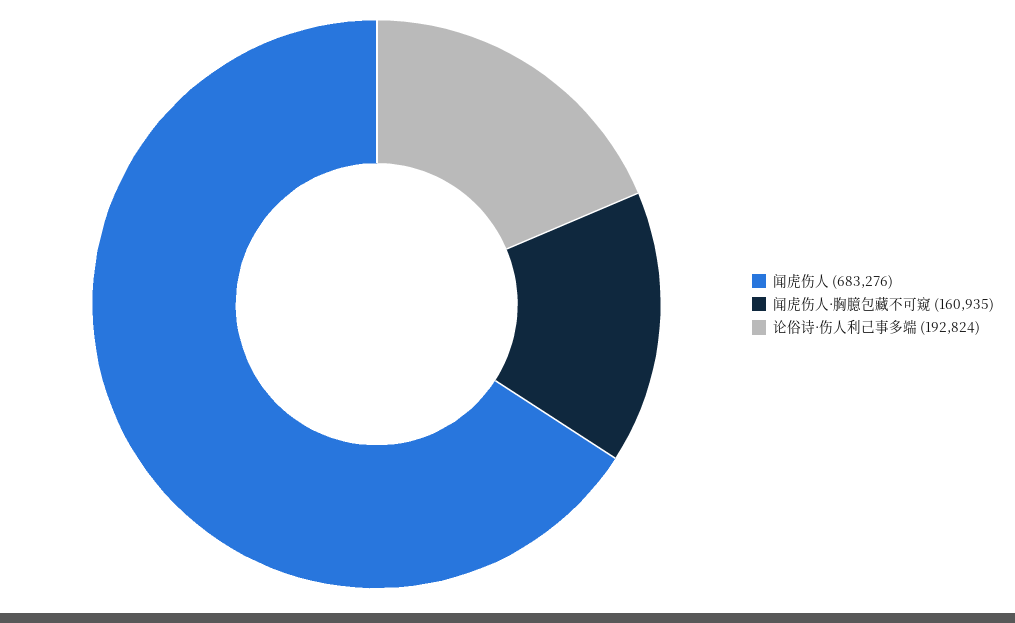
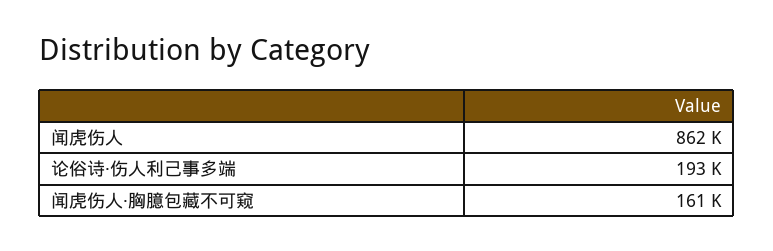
闻虎伤人: 683276 -> 862000

